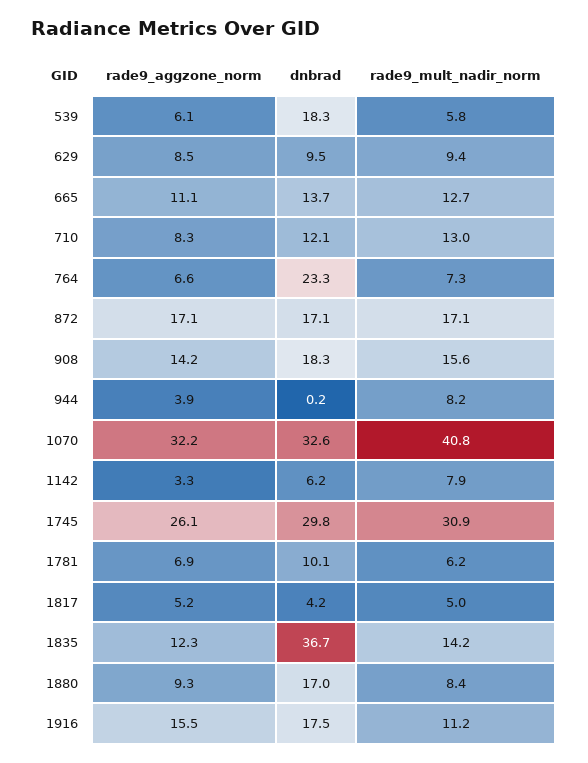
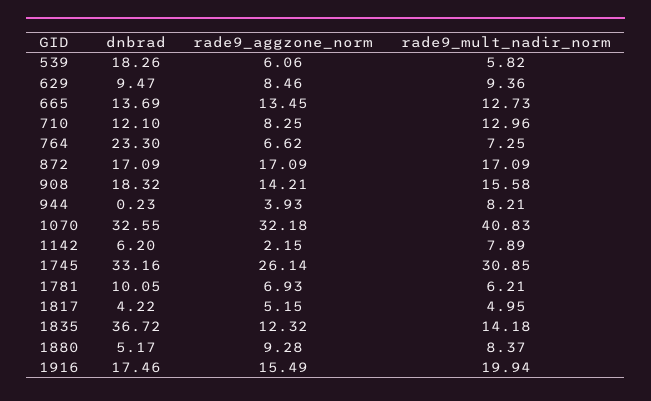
rade9_aggzone_norm, 665: 11.1 -> 13.45
rade9_aggzone_norm, 1142: 3.3 -> 2.15
dnbrad, 1745: 29.8 -> 33.16
dnbrad, 1880: 17 -> 5.17
rade9_mult_nadir_norm, 1916: 11.2 -> 19.94

